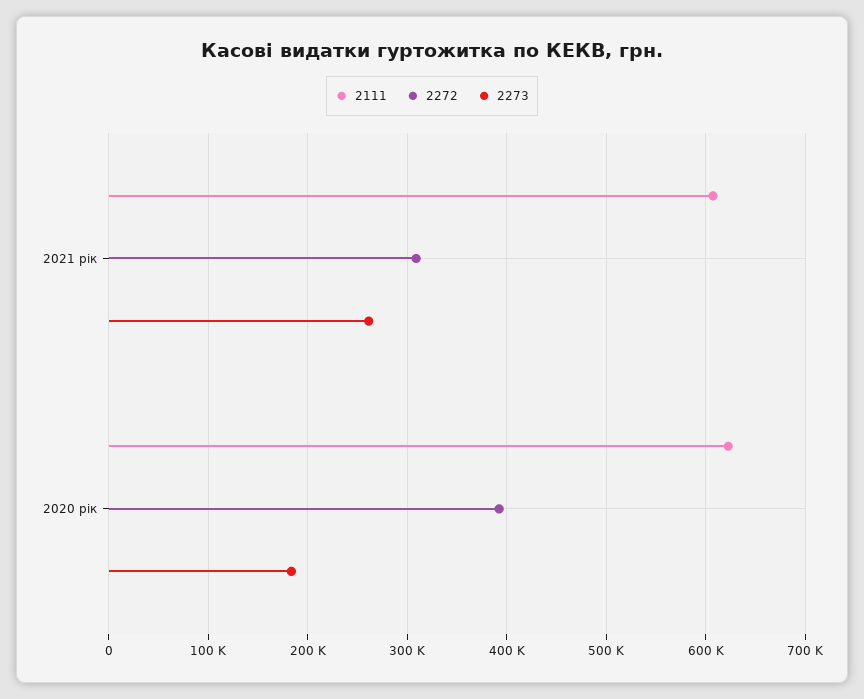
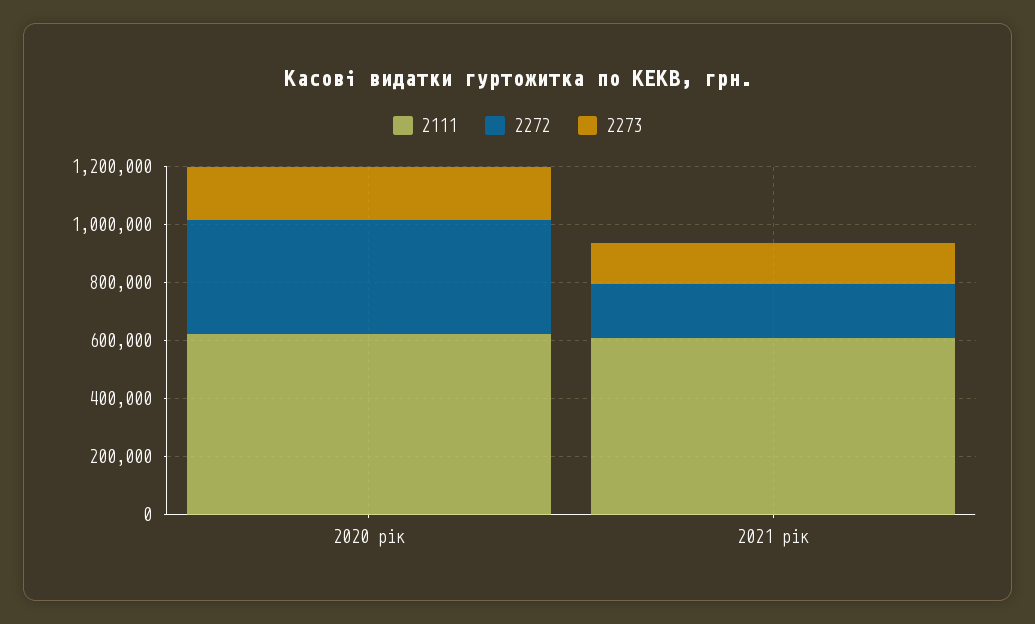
2272, 2021 рік: 310000 -> 200000
2273, 2021 рік: 260000 -> 150000

